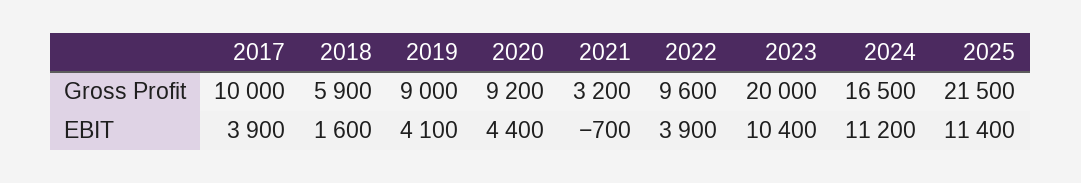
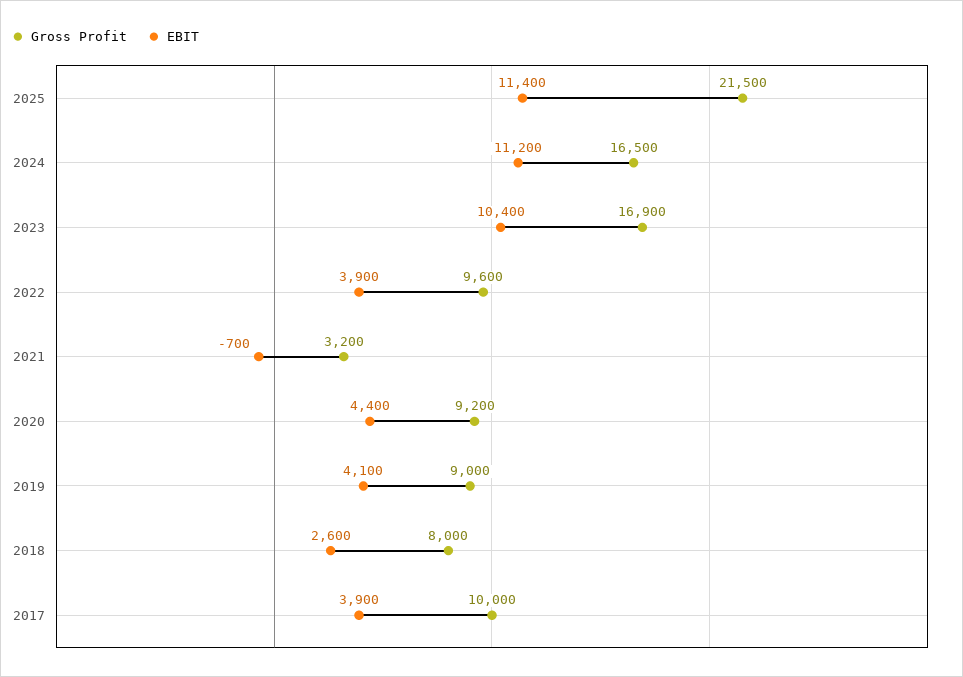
Gross Profit, 2018: 5900 -> 8000
Gross Profit, 2023: 20000 -> 16900
EBIT, 2018: 1600 -> 2600

